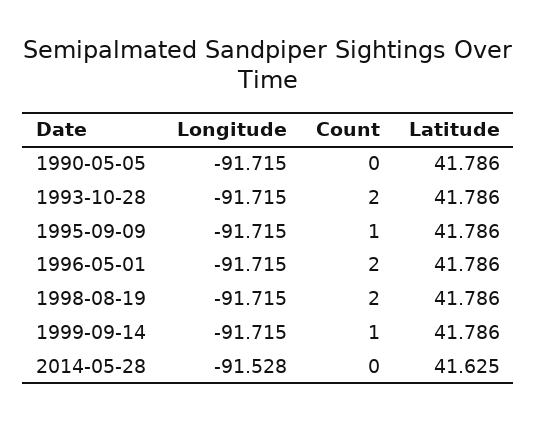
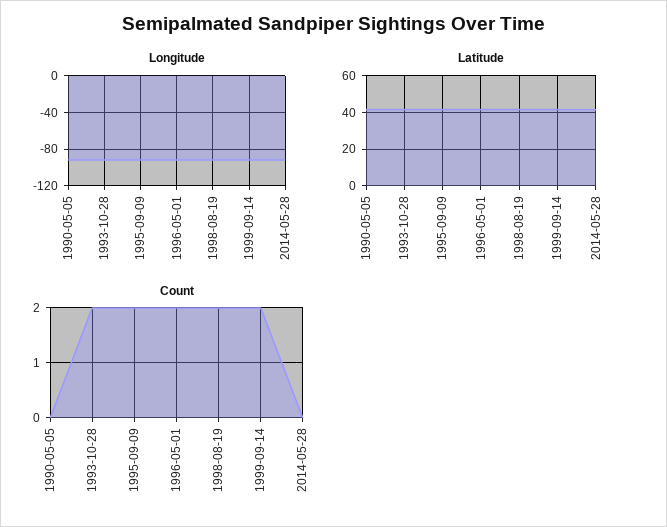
Count, 1995-09-09: 1 -> 2
Count, 1999-09-14: 1 -> 2

